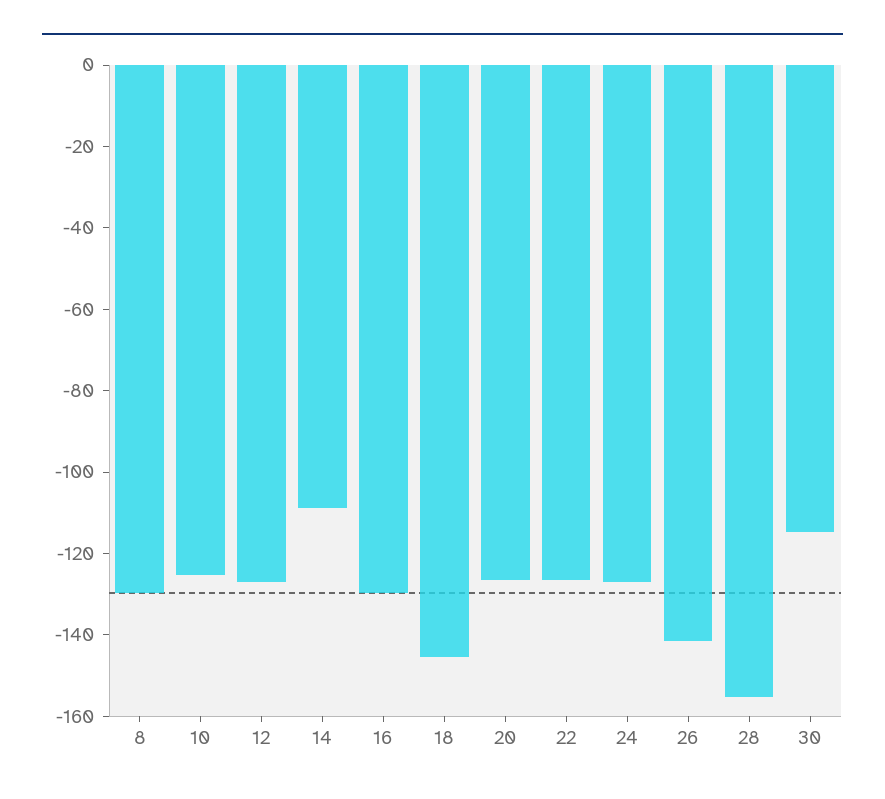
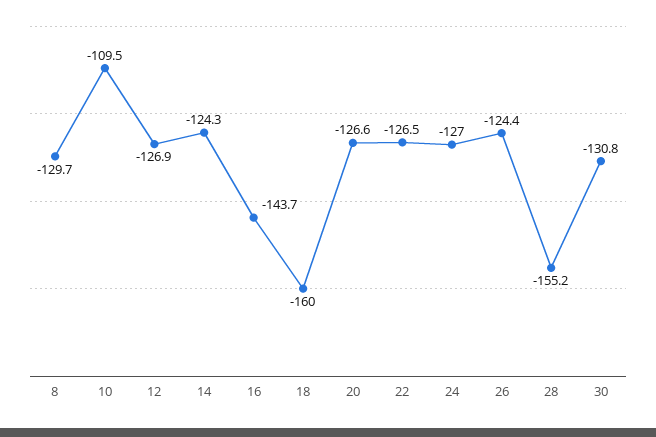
10: -125 -> -109.5
14: -110 -> -124.3
16: -130 -> -143.7
18: -145 -> -160
26: -140 -> -124.4
30: -115 -> -130.8

